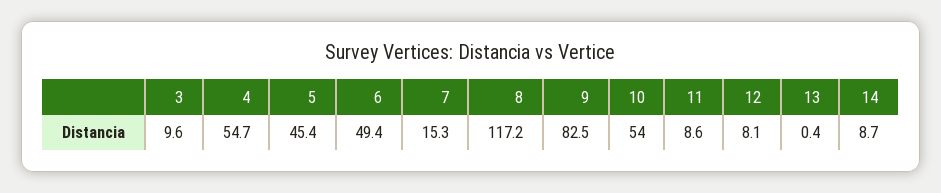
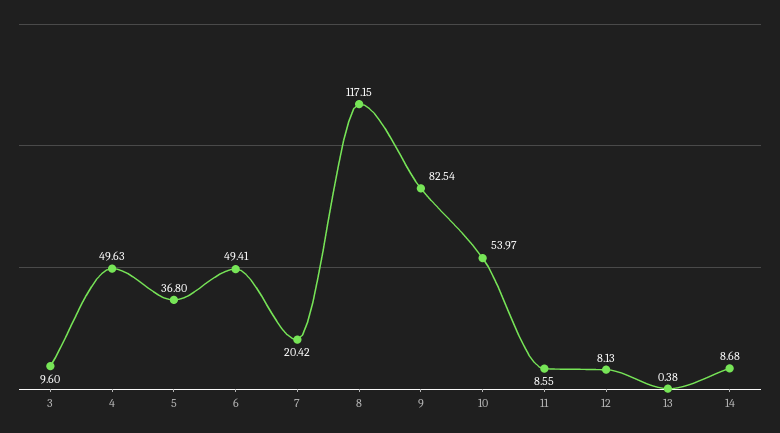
4: 54.7 -> 49.63
5: 45.4 -> 36.8
7: 15.3 -> 20.42

